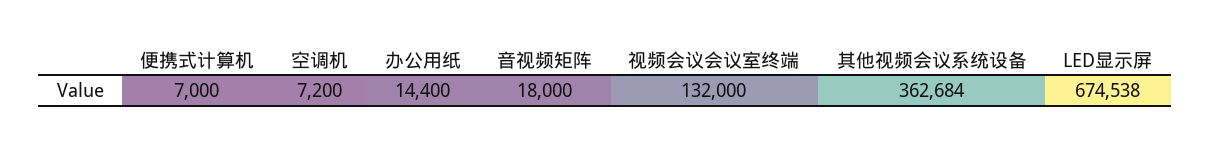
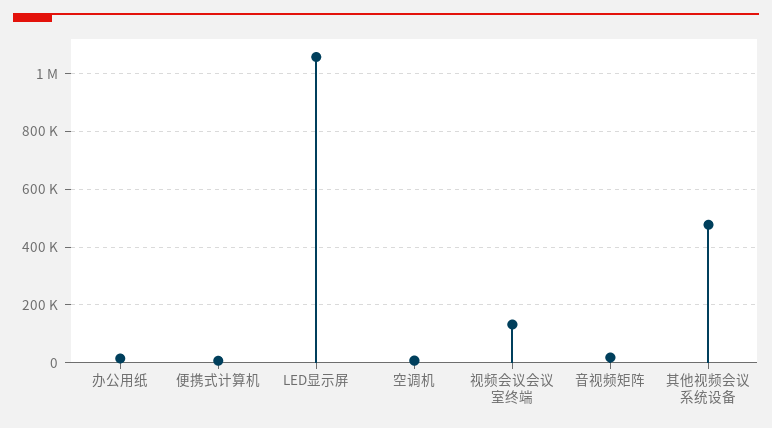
其他视频会议系统设备: 362684 -> 475000
LED显示屏: 674538 -> 1050000

